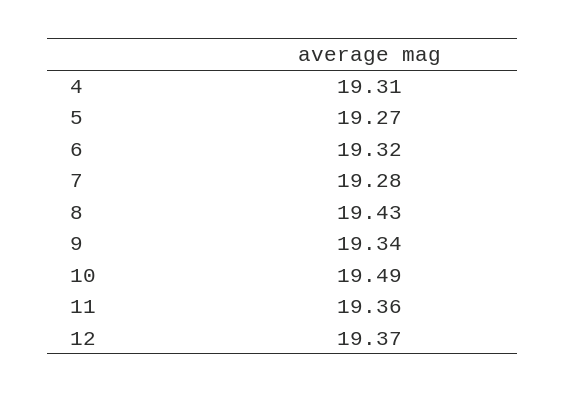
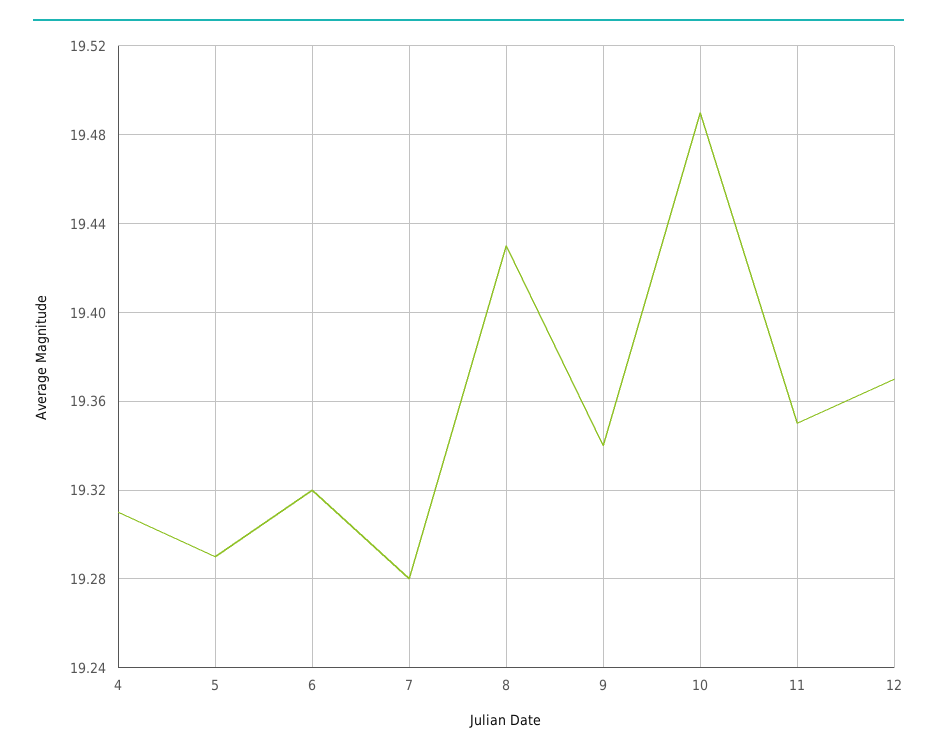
5: 19.27 -> 19.29
11: 19.36 -> 19.35

